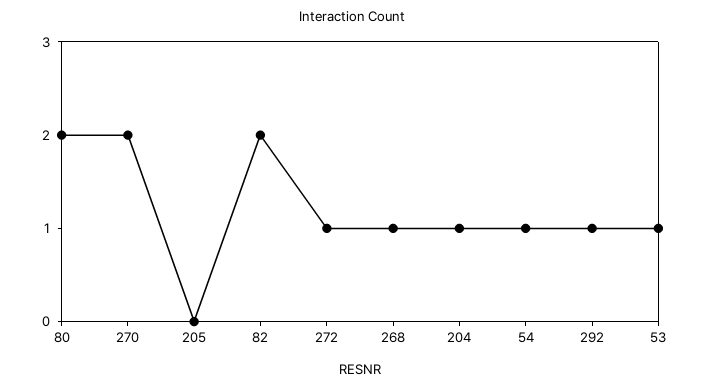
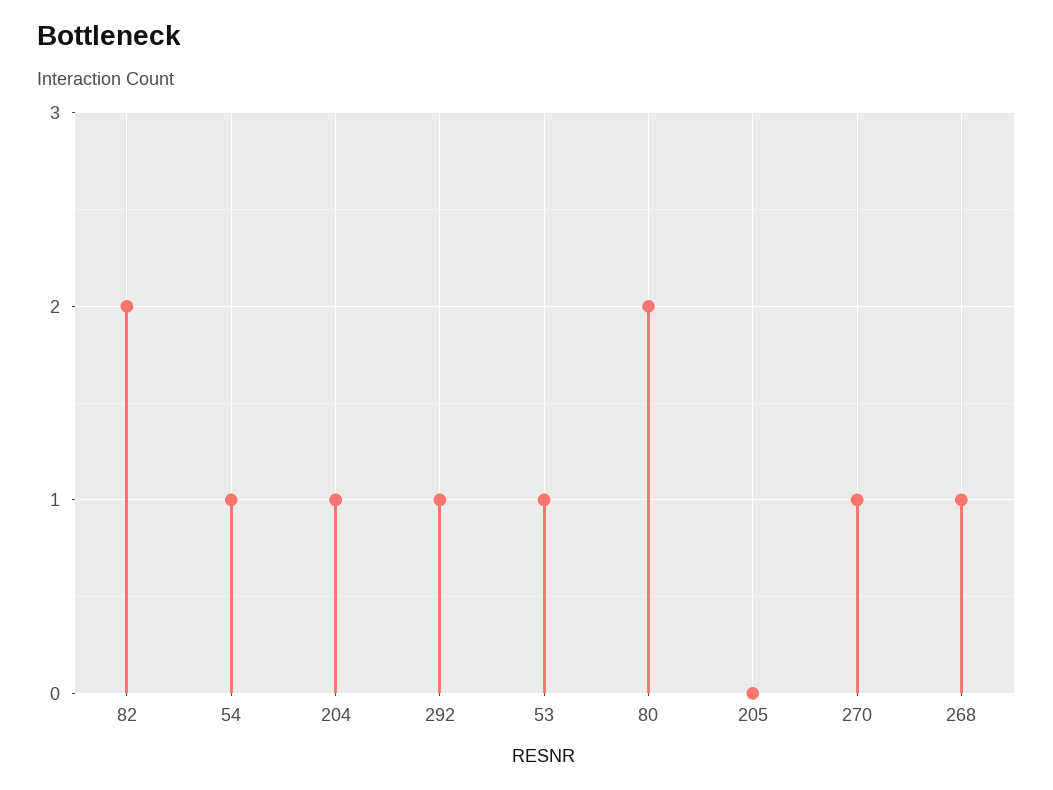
270: 2 -> 1
272: 1 -> none

